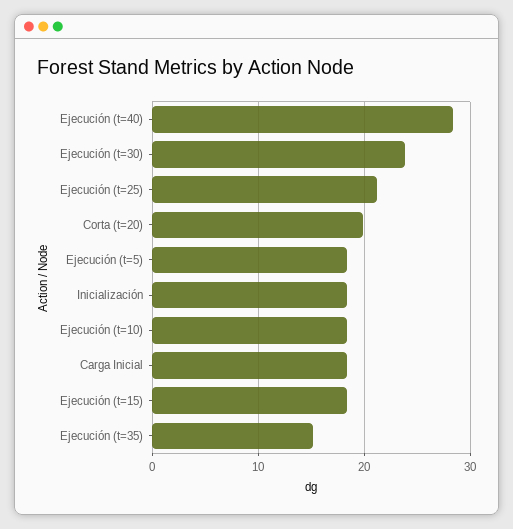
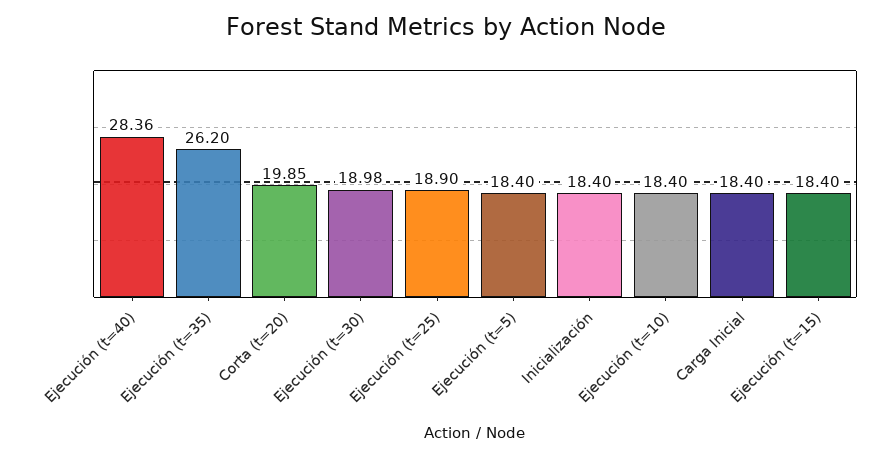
Ejecución (t=30): 24 -> 18.98
Ejecución (t=25): 21 -> 18.9
Ejecución (t=35): 15 -> 26.2

